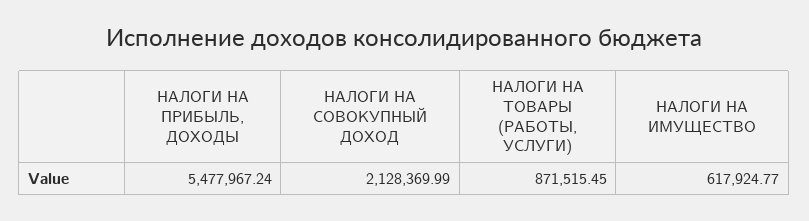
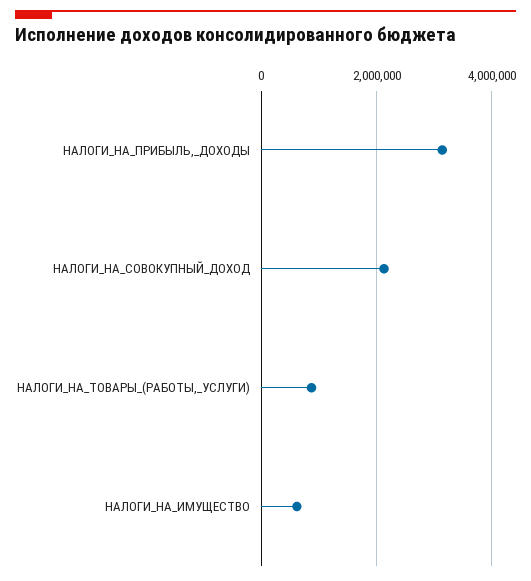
НАЛОГИ НА ПРИБЫЛЬ, ДОХОДЫ: 5477967.24 -> 3200000

